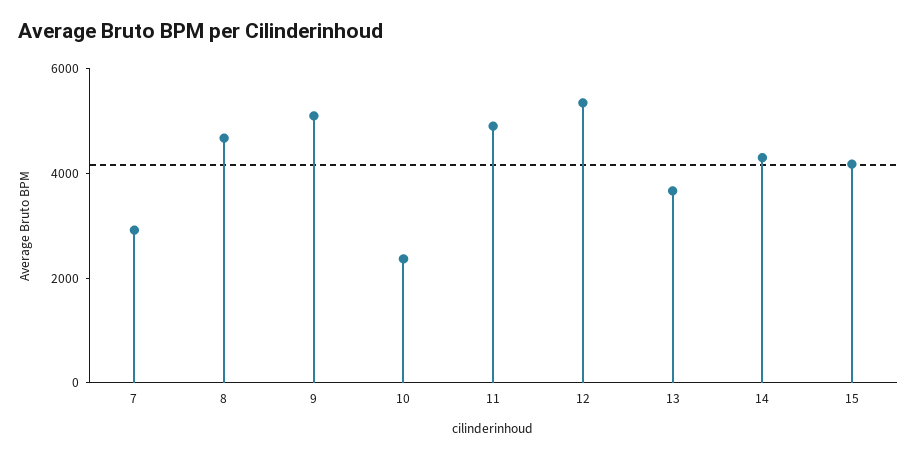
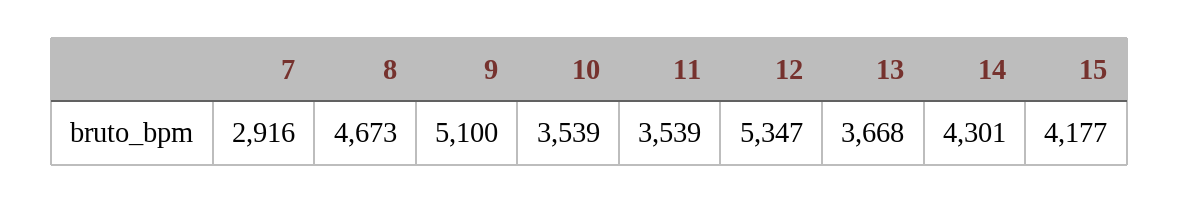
10: 2500 -> 3539
11: 5000 -> 3539

